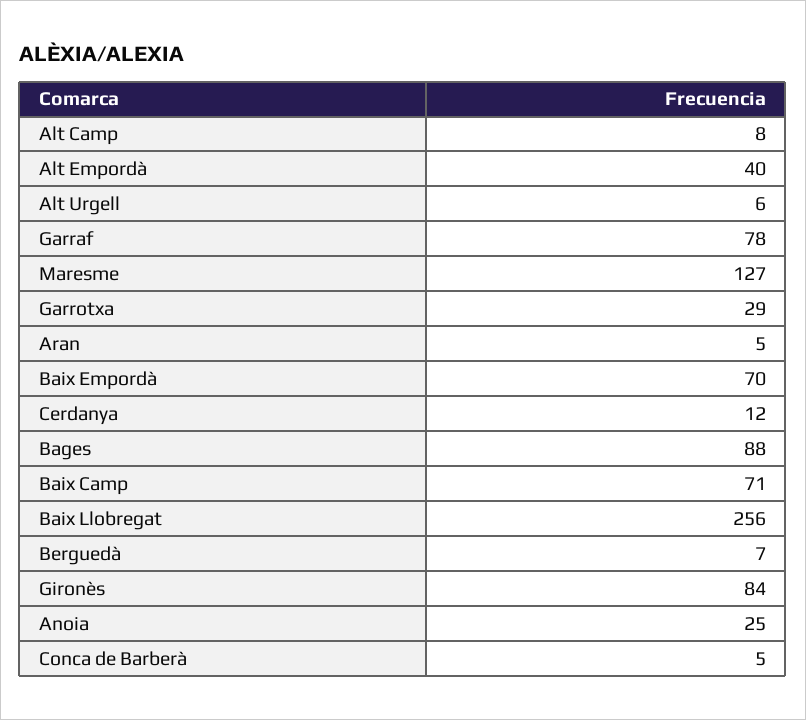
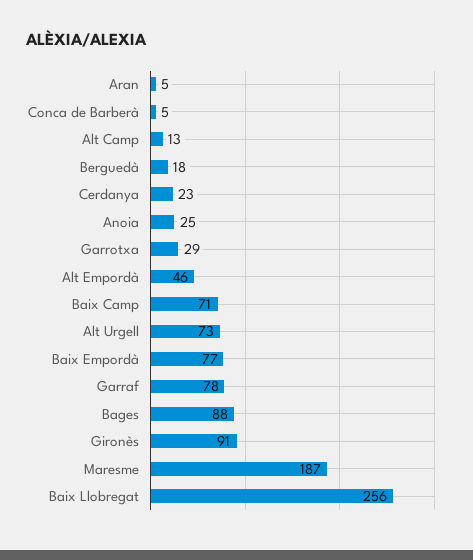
Alt Camp: 8 -> 13
Alt Empordà: 40 -> 46
Alt Urgell: 6 -> 73
Maresme: 127 -> 187
Baix Empordà: 70 -> 77
Cerdanya: 12 -> 23
Berguedà: 7 -> 18
Gironès: 84 -> 91

